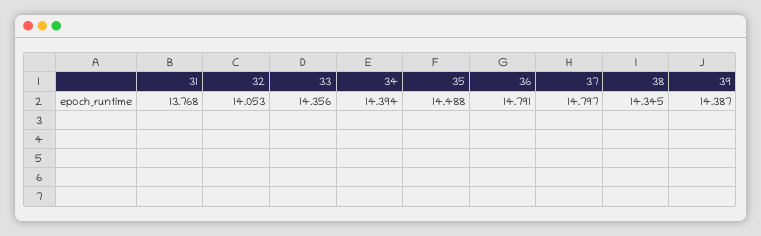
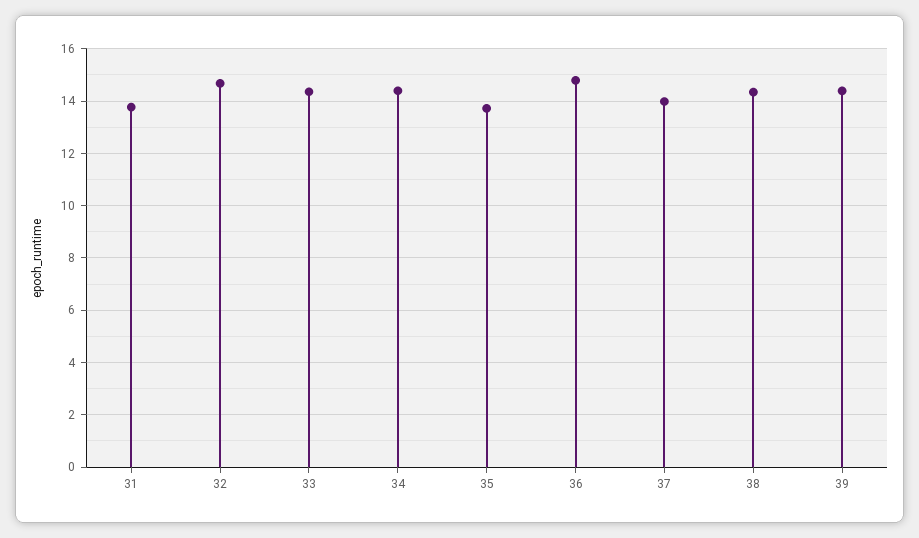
32: 14.053 -> 14.75
35: 14.488 -> 13.75
37: 14.797 -> 14

